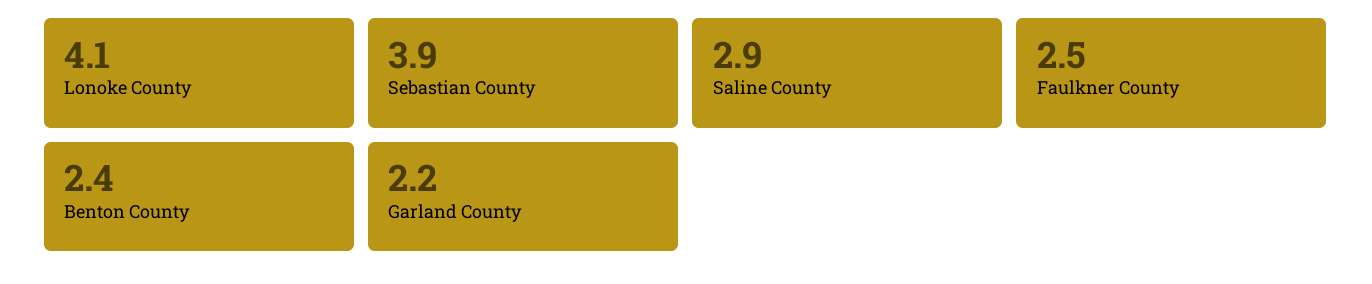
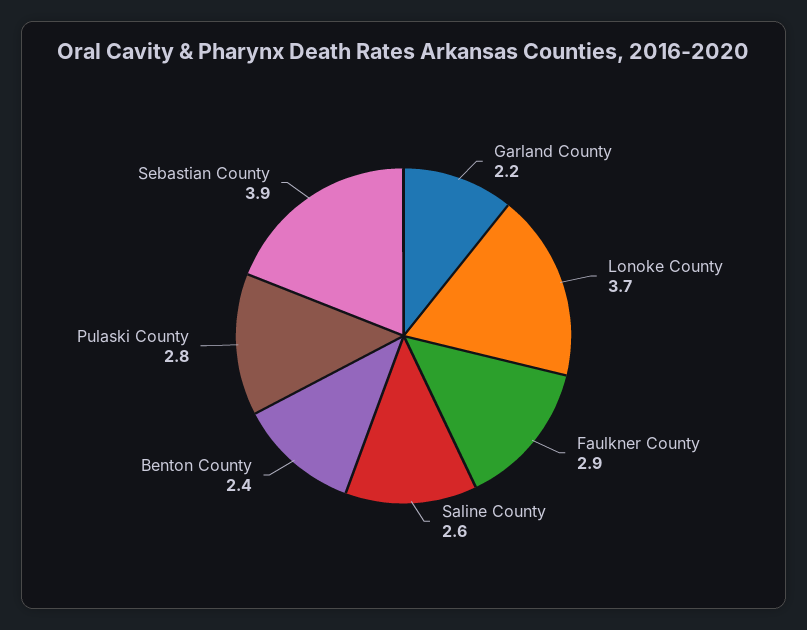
Lonoke County: 4.1 -> 3.7
Saline County: 2.9 -> 2.6
Faulkner County: 2.5 -> 2.9
Pulaski County: none -> 2.8

